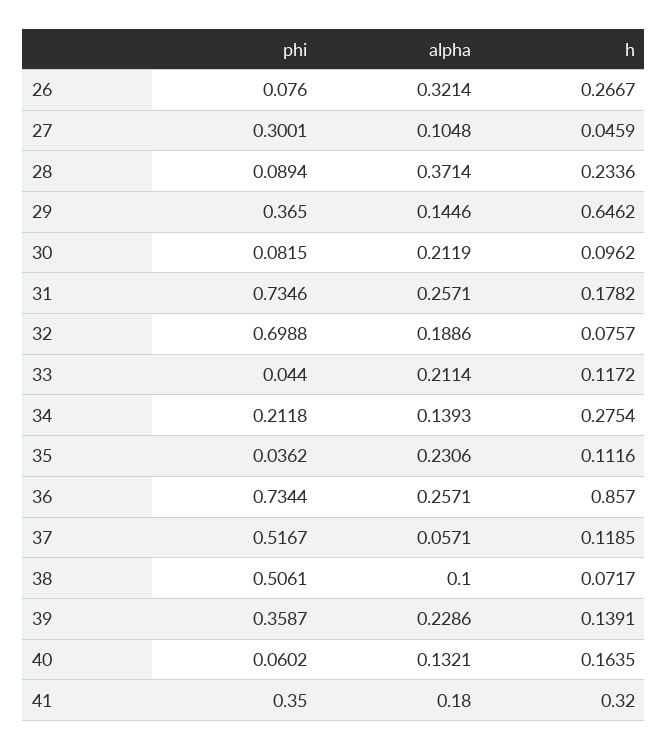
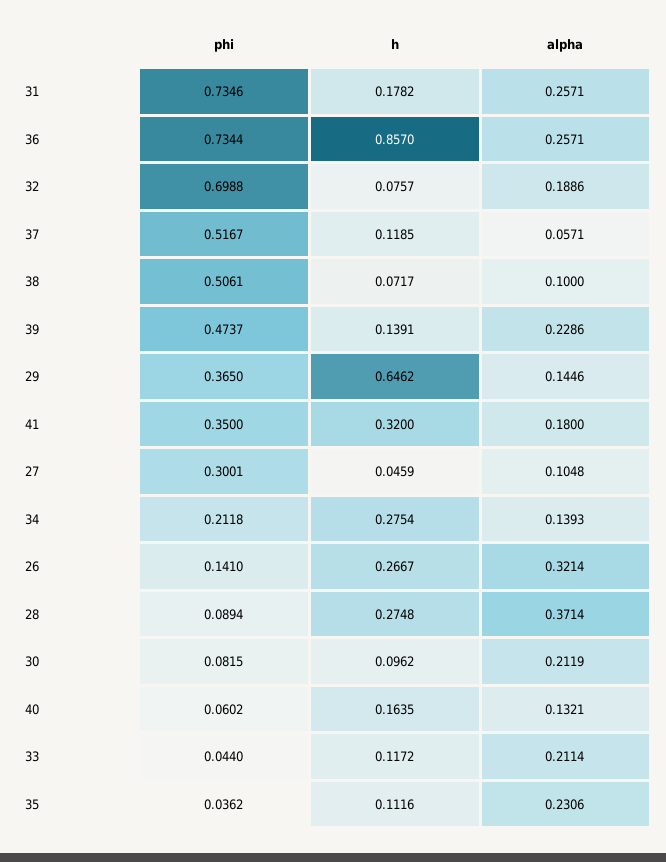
phi, 26: 0.076 -> 0.141
h, 28: 0.2336 -> 0.2748
phi, 39: 0.3587 -> 0.4737

